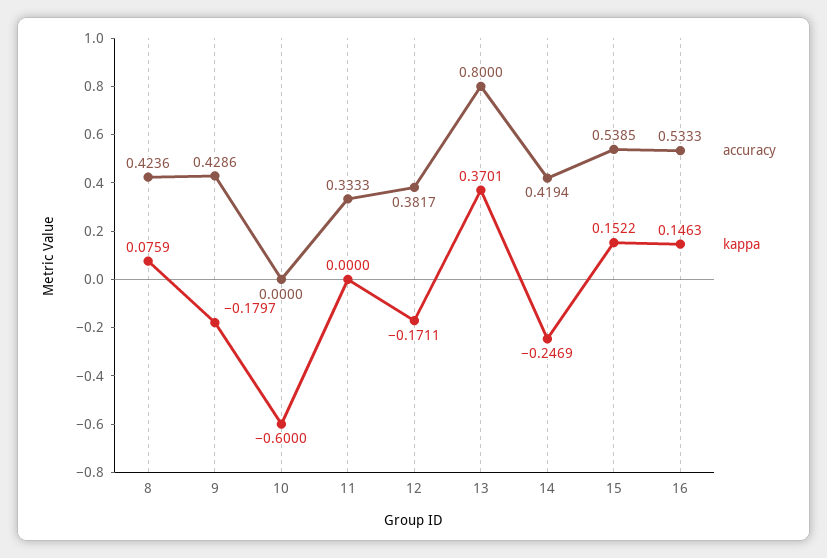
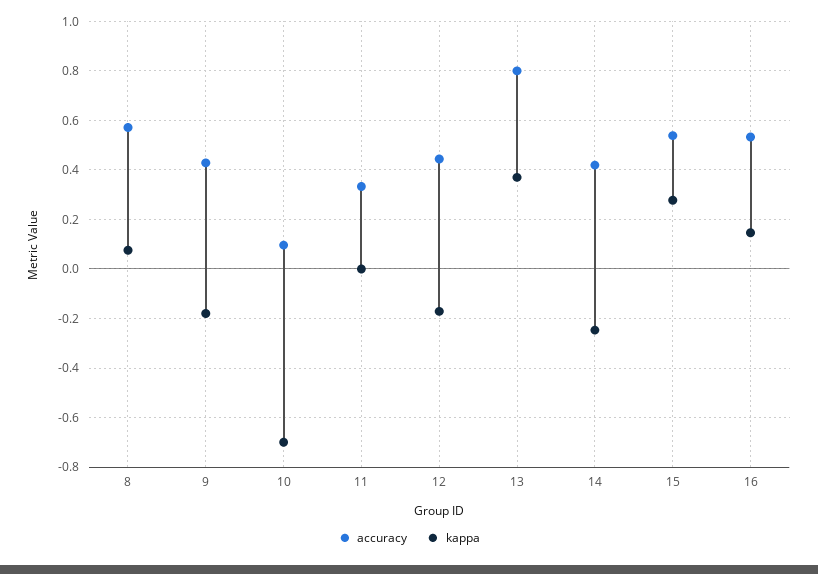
accuracy, 8: 0.4236 -> 0.575
accuracy, 10: 0 -> 0.1
kappa, 10: -0.6 -> -0.7
accuracy, 12: 0.3817 -> 0.45
kappa, 15: 0.1522 -> 0.275

